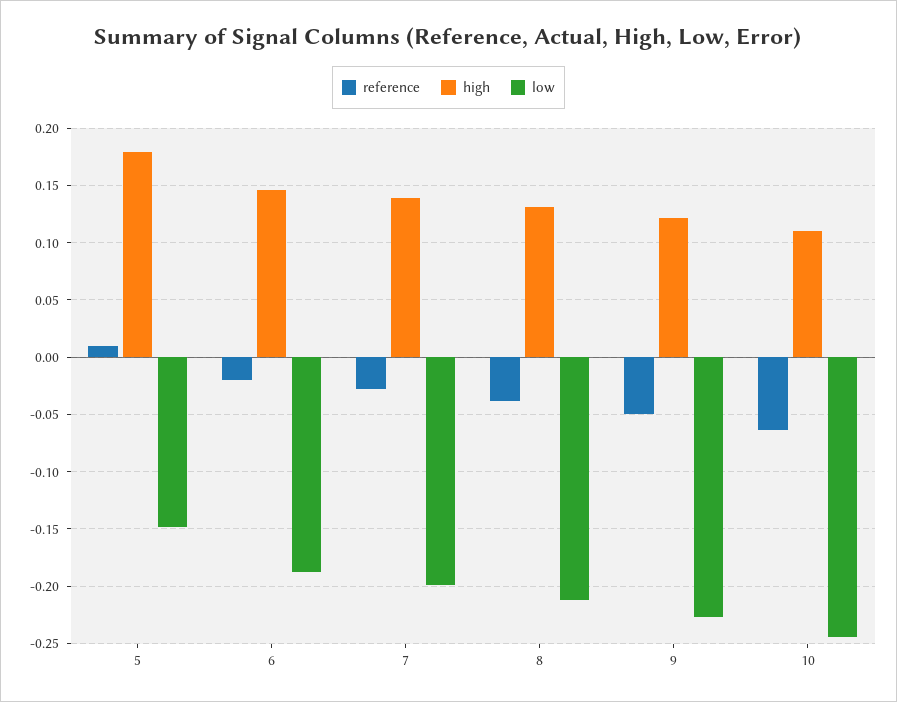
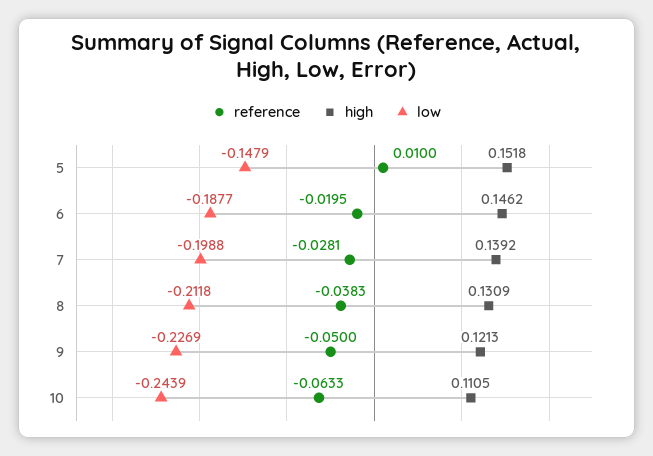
high, 5: 0.18 -> 0.1518

